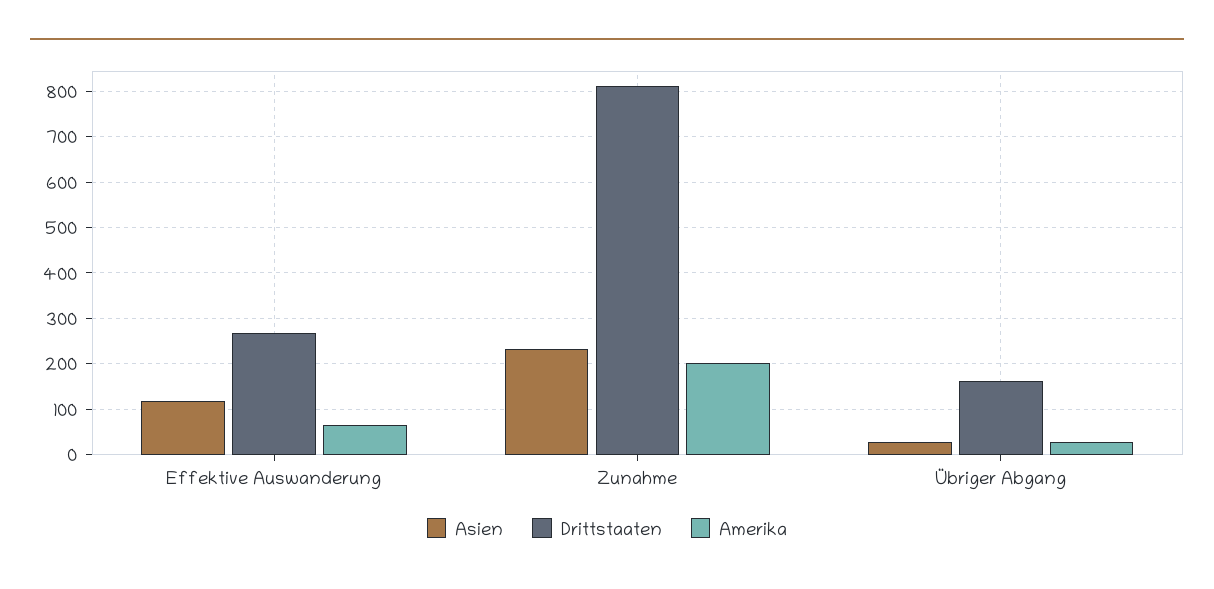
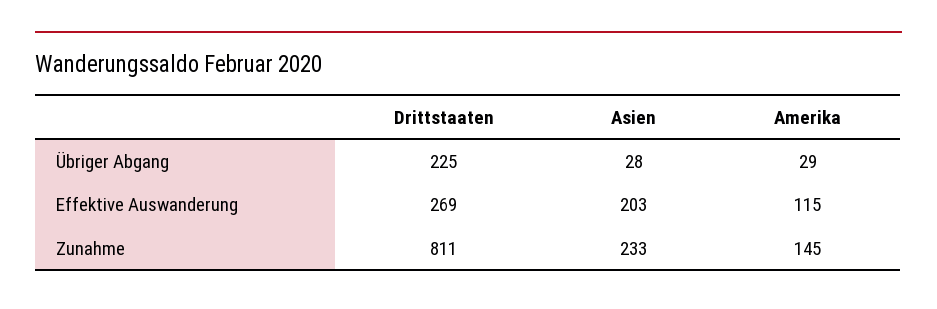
Asien, Effektive Auswanderung: 120 -> 203
Amerika, Effektive Auswanderung: 60 -> 115
Amerika, Zunahme: 200 -> 145
Drittstaaten, Übriger Abgang: 160 -> 225

